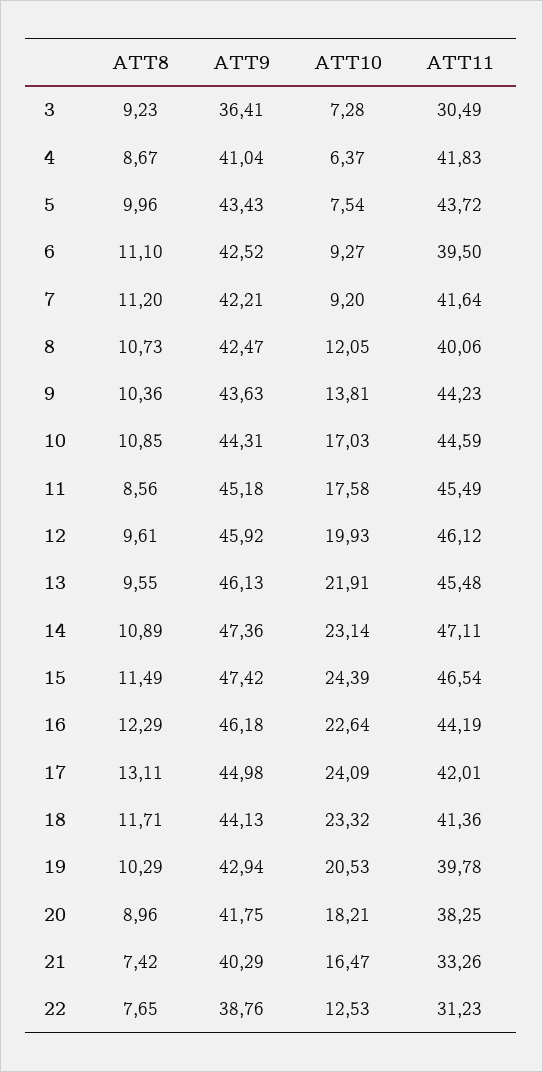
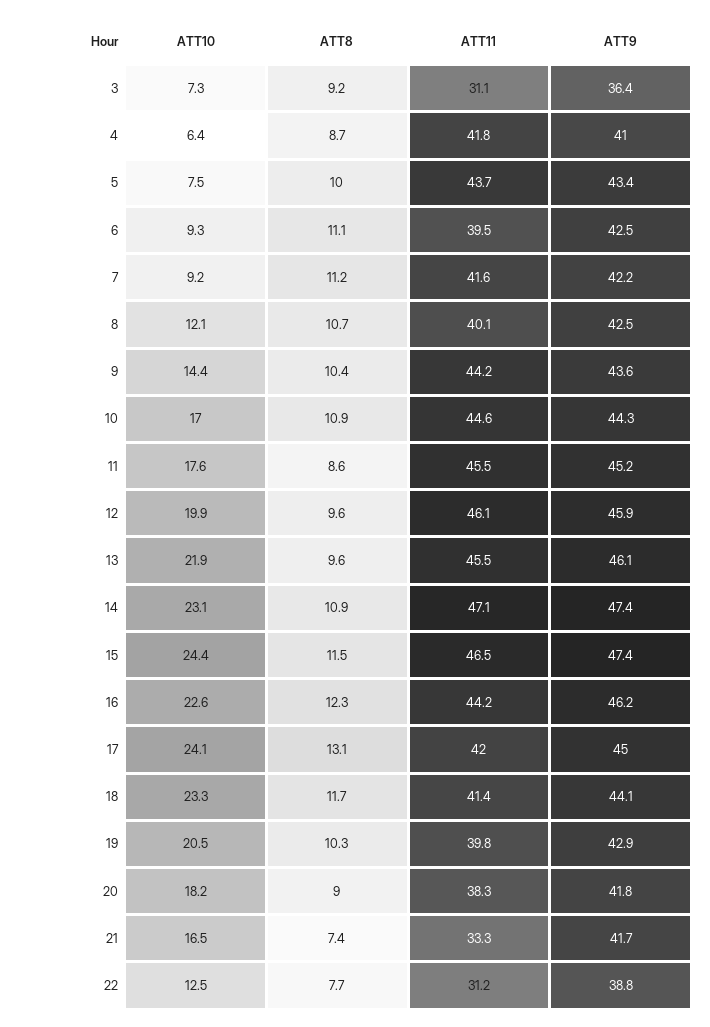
ATT11, 3: 30.49 -> 31.1
ATT10, 9: 13.81 -> 14.4
ATT9, 21: 40.29 -> 41.7

